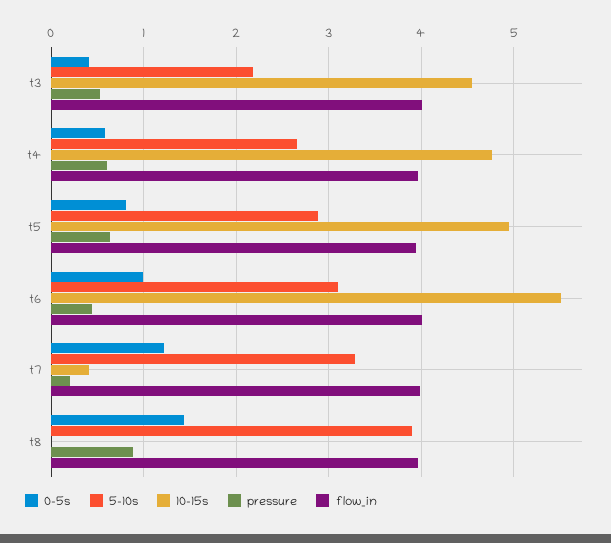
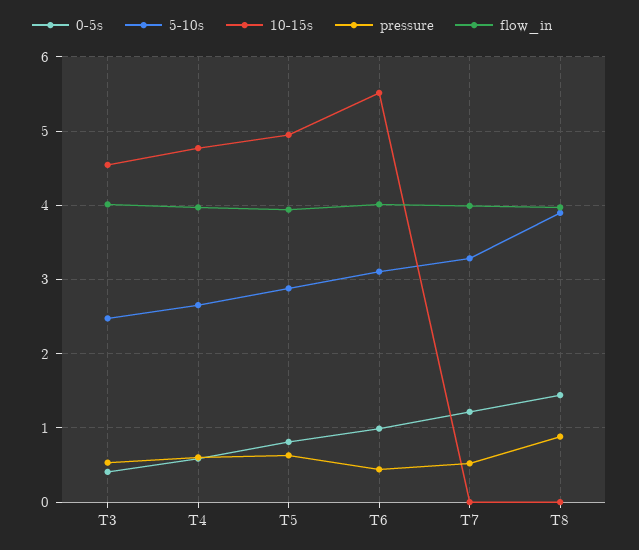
5-10s, t3: 2.2 -> 2.5
10-15s, t7: 0.4 -> 0
pressure, t7: 0.2 -> 0.5

